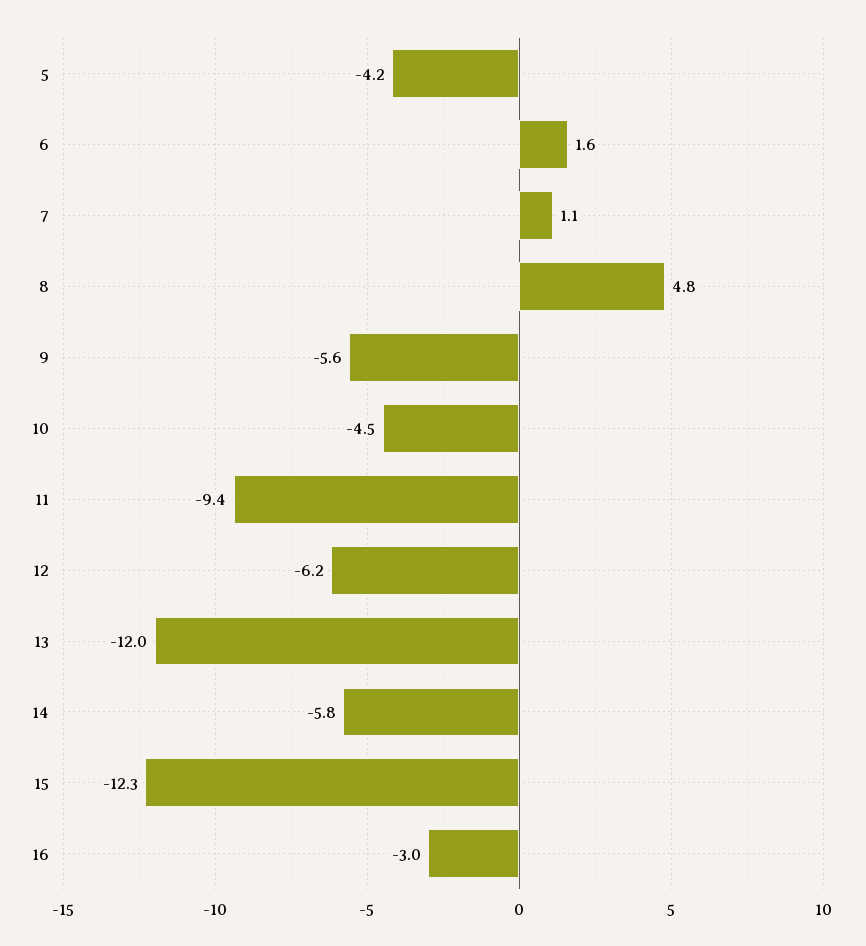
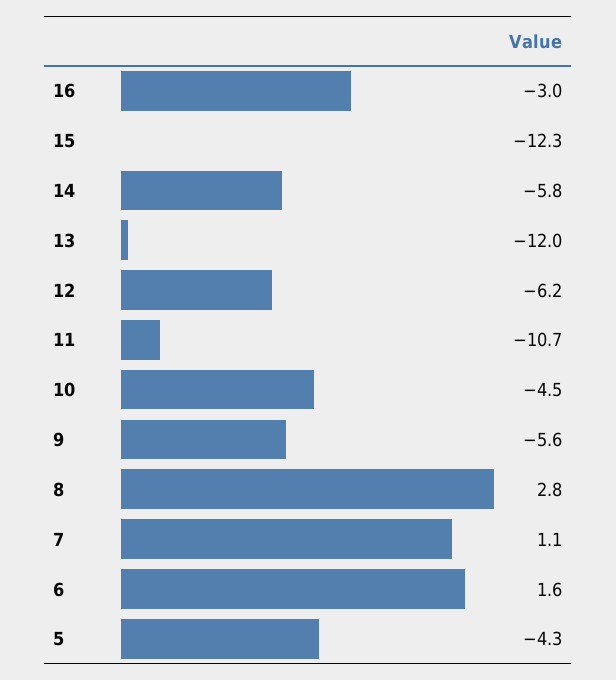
5: -4.2 -> -4.3
8: 4.8 -> 2.8
11: -9.4 -> -10.7

